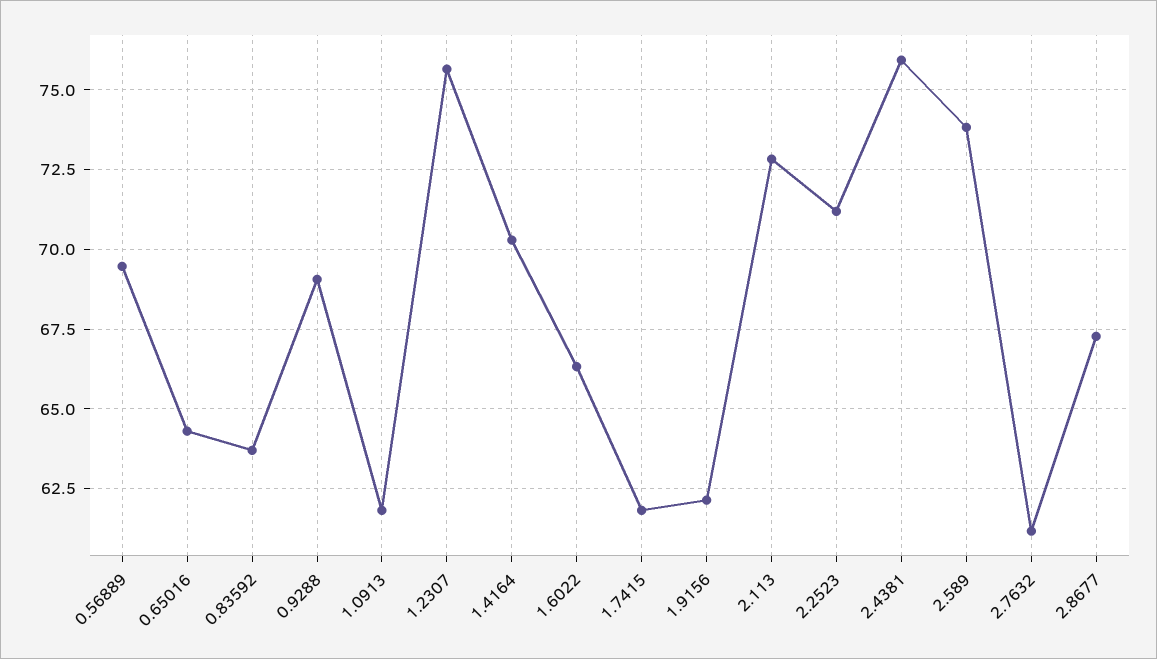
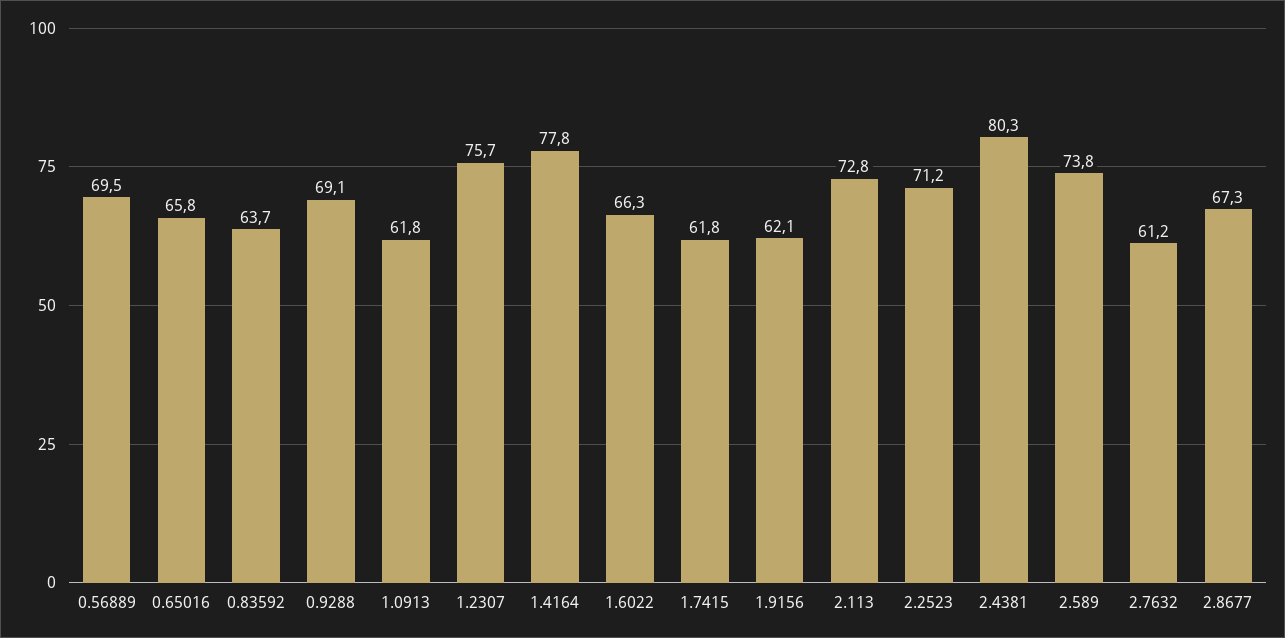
0.65016: 64.25 -> 65.8
1.4164: 70.25 -> 77.8
2.4381: 76 -> 80.3

